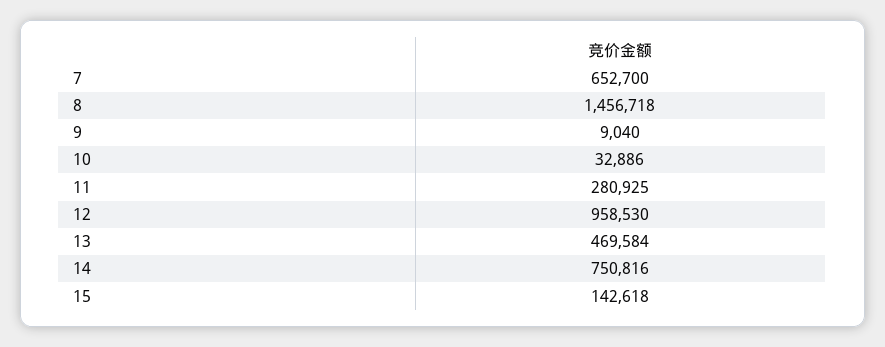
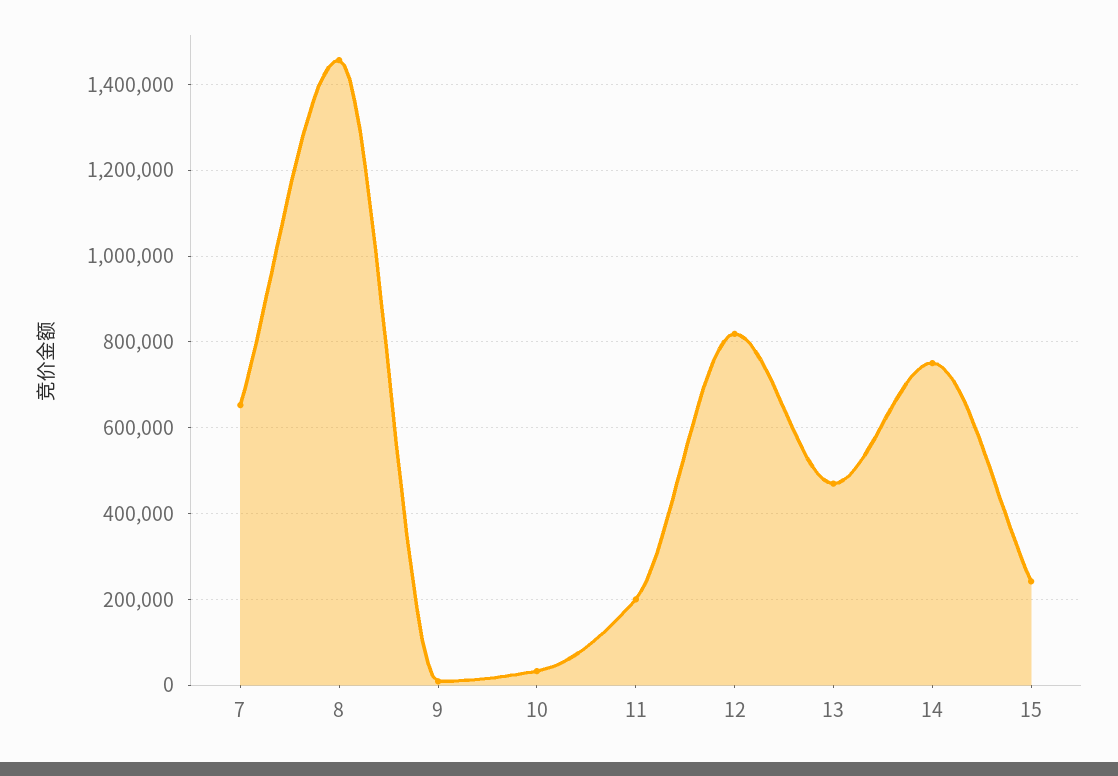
11: 280925 -> 200000
12: 958530 -> 820000
15: 142618 -> 240000

